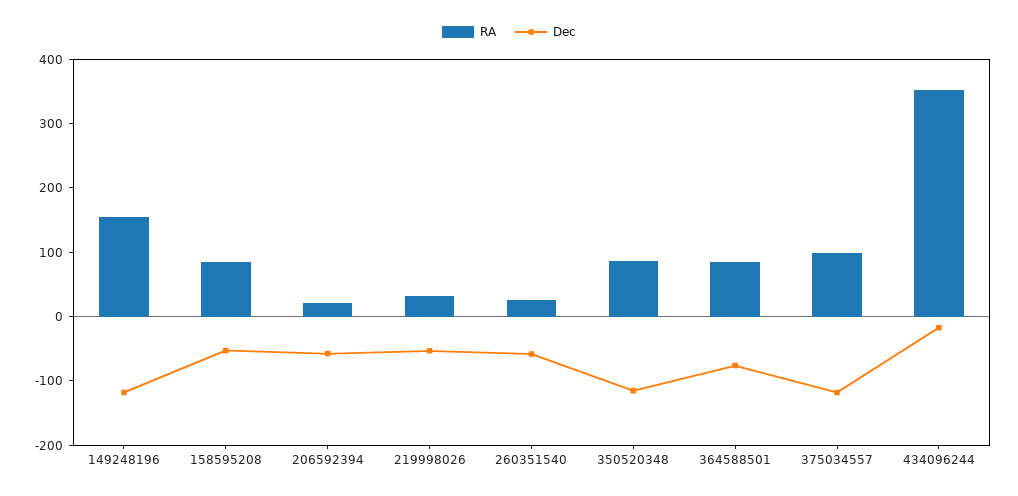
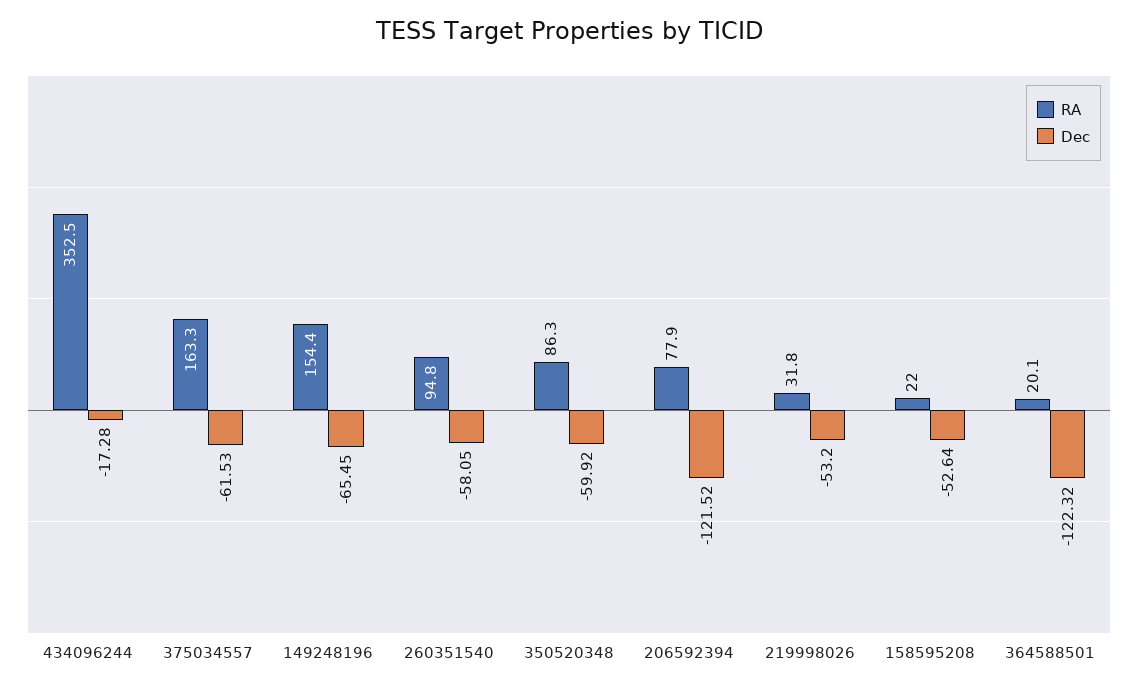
Dec, 149248196: -120 -> -65.45
RA, 158595208: 80 -> 22
RA, 206592394: 20 -> 77.9
Dec, 206592394: -60 -> -121.52
RA, 260351540: 20 -> 94.8
Dec, 350520348: -120 -> -59.92
RA, 364588501: 80 -> 20.1
Dec, 364588501: -80 -> -122.32
RA, 375034557: 100 -> 163.3
Dec, 375034557: -120 -> -61.53

